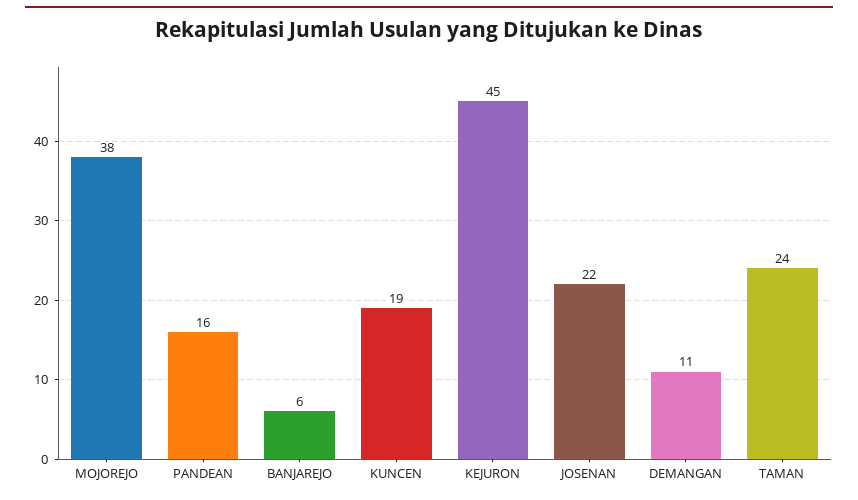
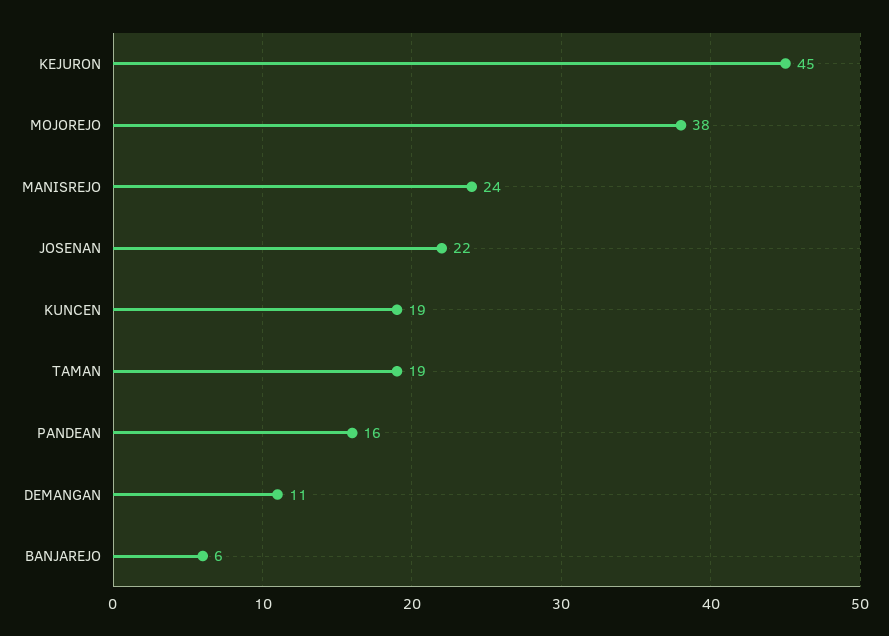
TAMAN: 24 -> 19
MANISREJO: none -> 24

